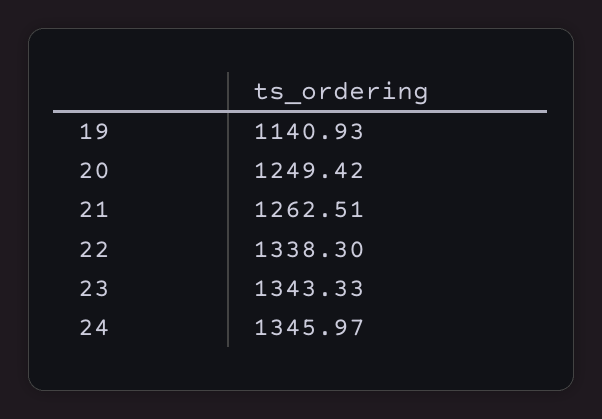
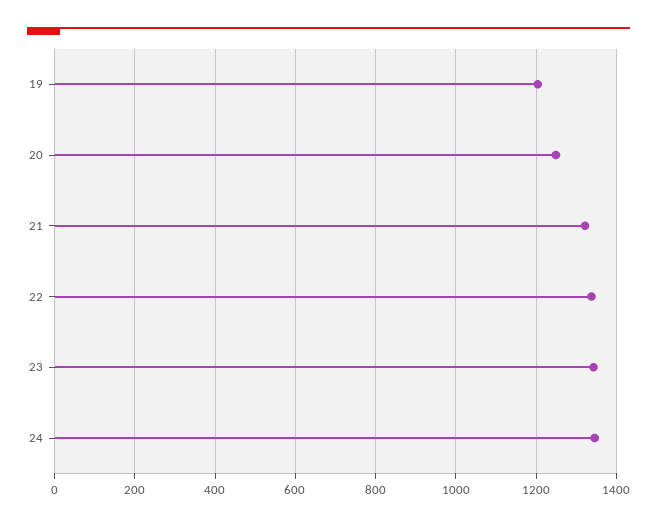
19: 1140.93 -> 1200
21: 1262.51 -> 1320

